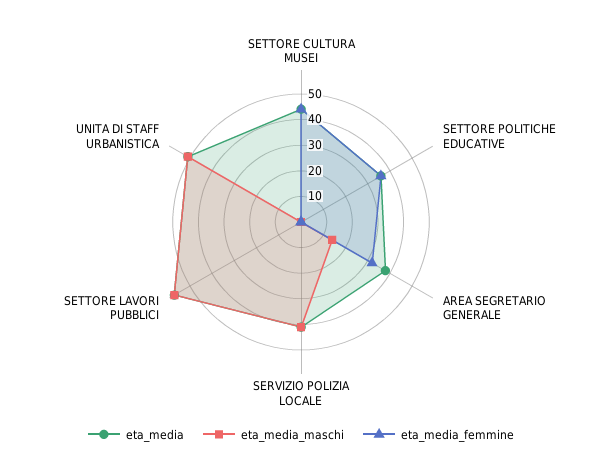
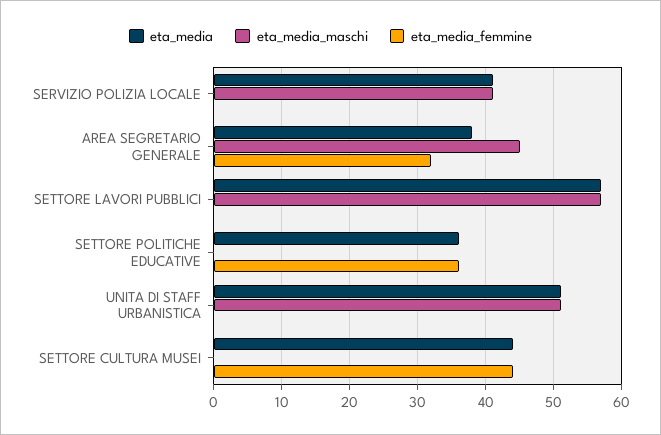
eta_media_maschi, AREA SEGRETARIO GENERALE: 15 -> 45

